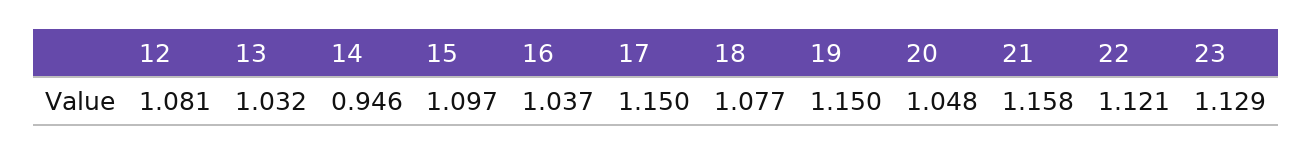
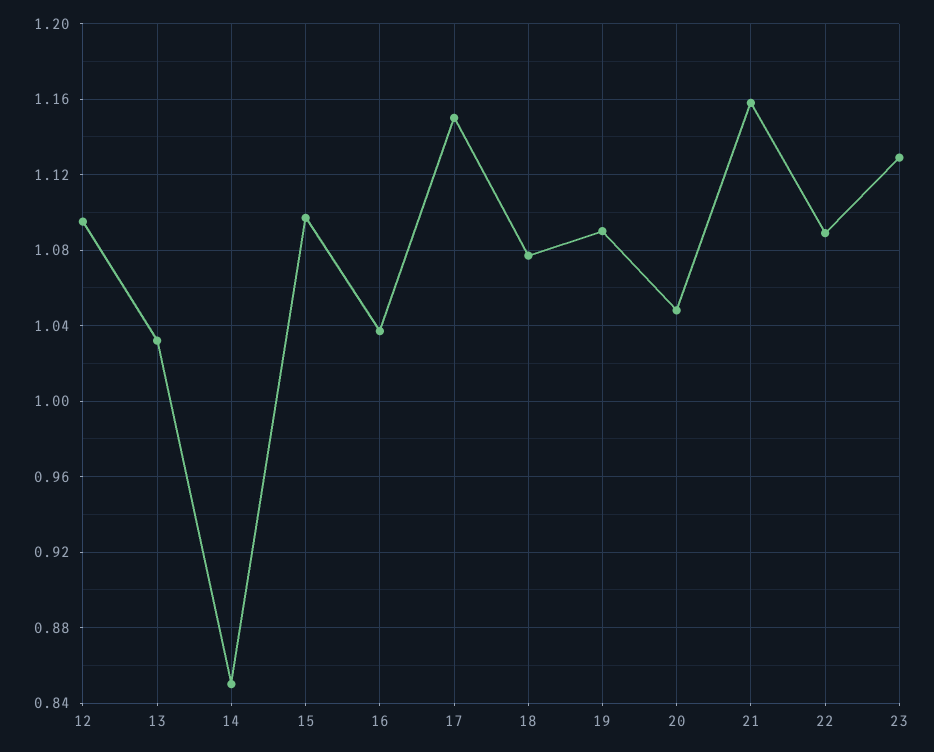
12: 1.081 -> 1.095
14: 0.946 -> 0.85
19: 1.15 -> 1.09
22: 1.121 -> 1.09

